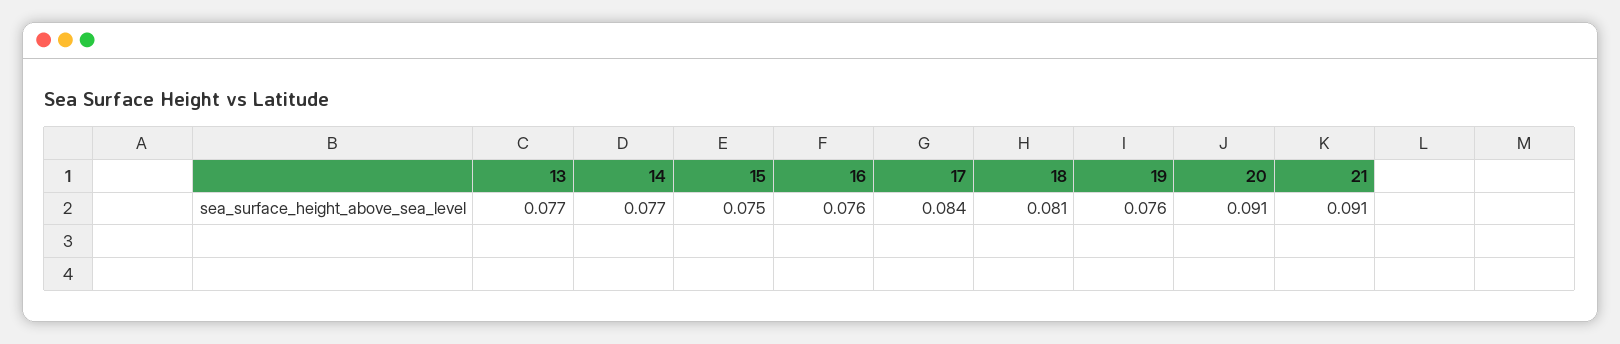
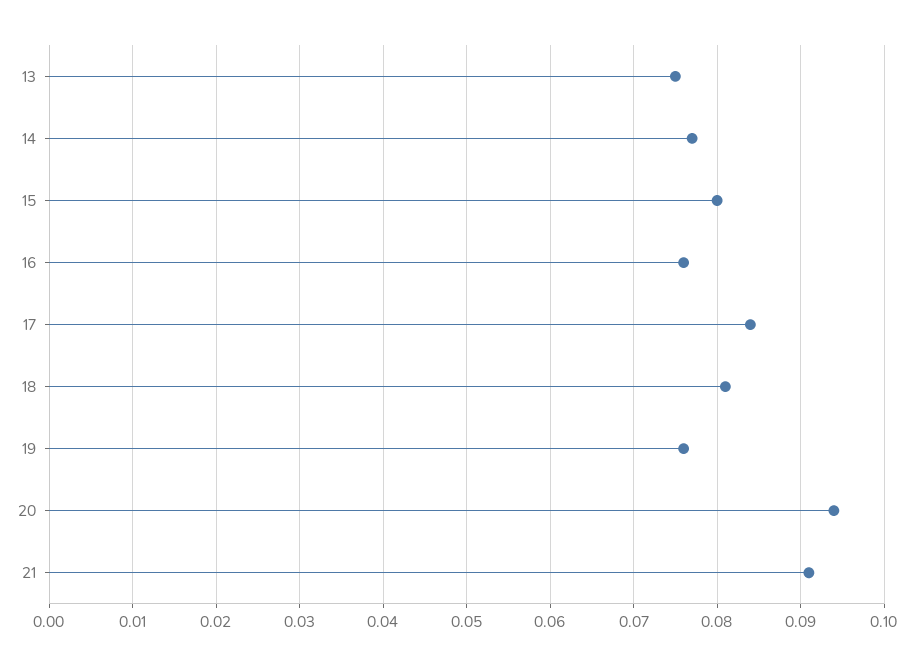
13: 0.077 -> 0.075
15: 0.075 -> 0.08
20: 0.091 -> 0.094

